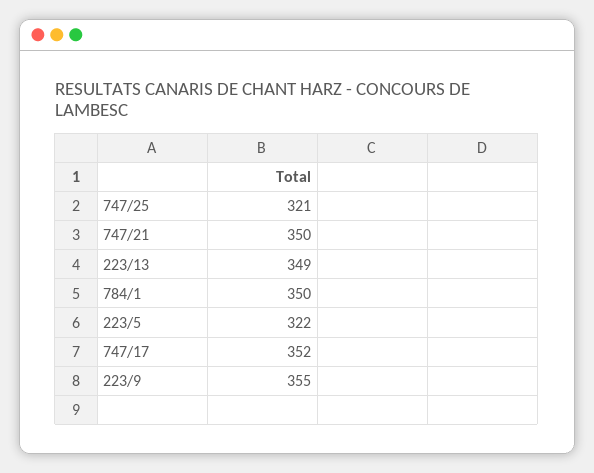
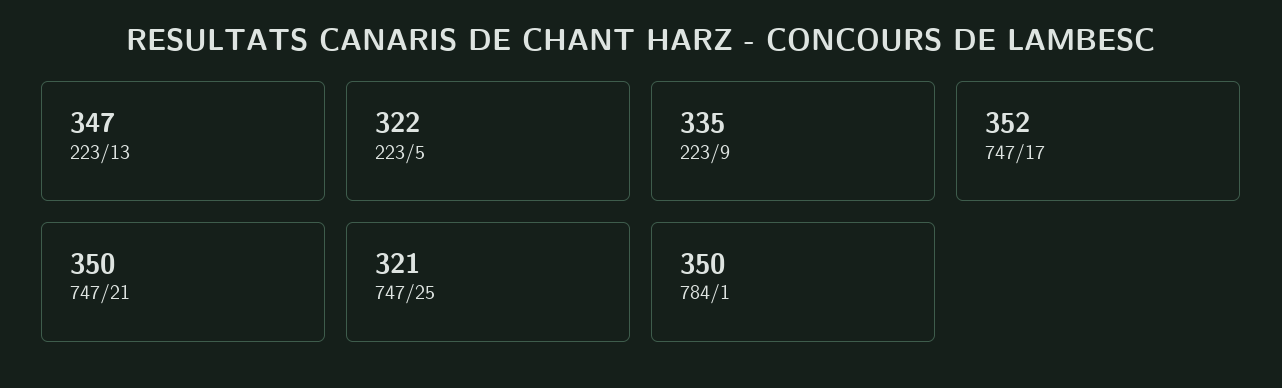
223/13: 349 -> 347
223/9: 355 -> 335

